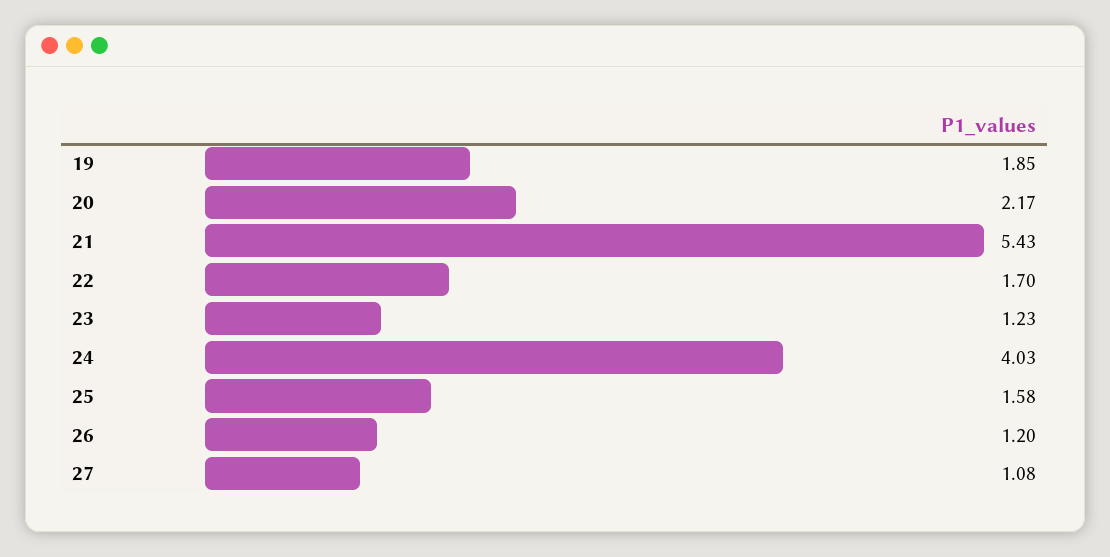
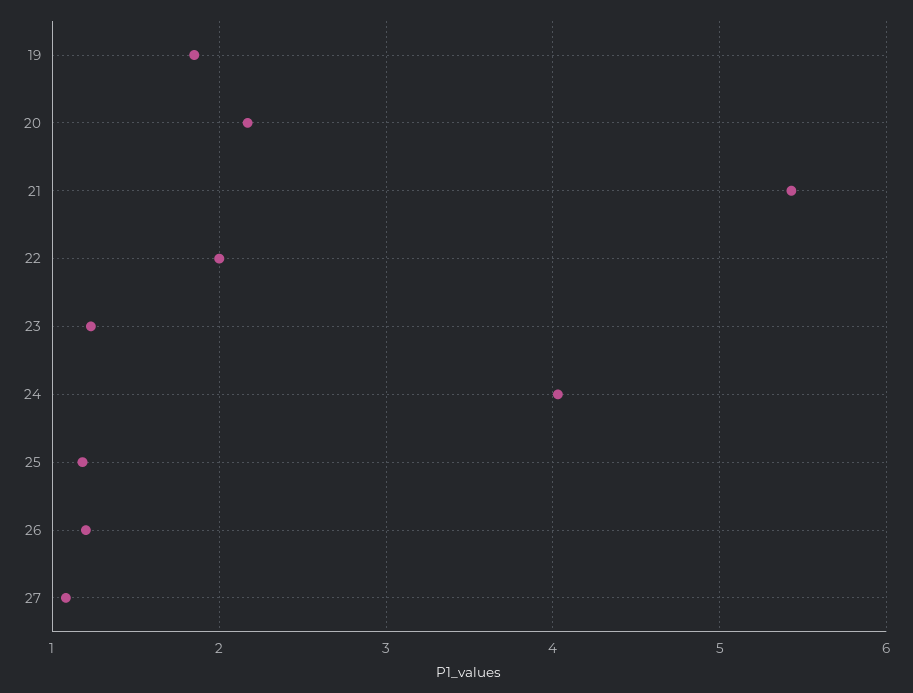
22: 1.7 -> 2
25: 1.58 -> 1.2

